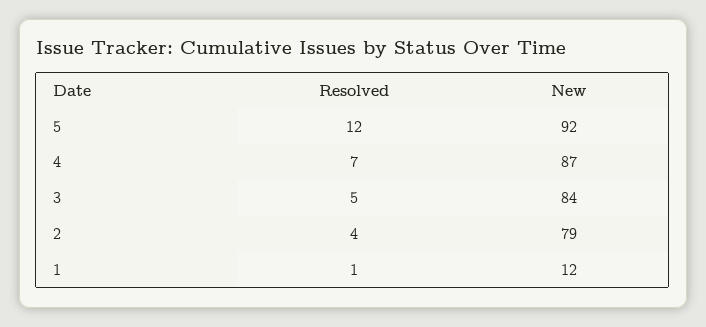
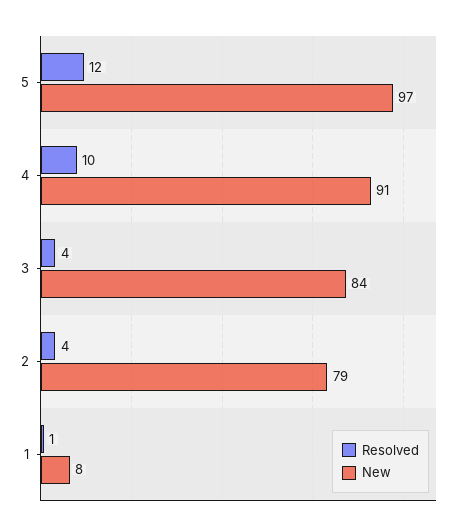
New, 5: 92 -> 97
Resolved, 4: 7 -> 10
New, 4: 87 -> 91
Resolved, 3: 5 -> 4
New, 1: 12 -> 8

